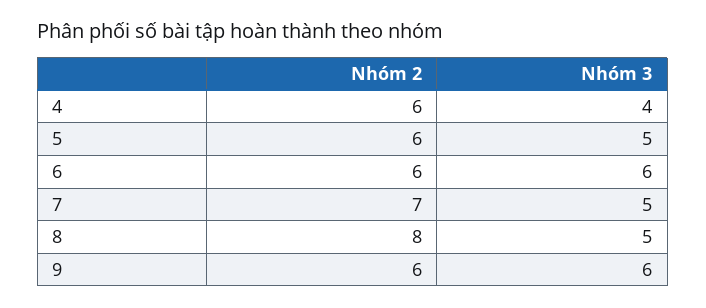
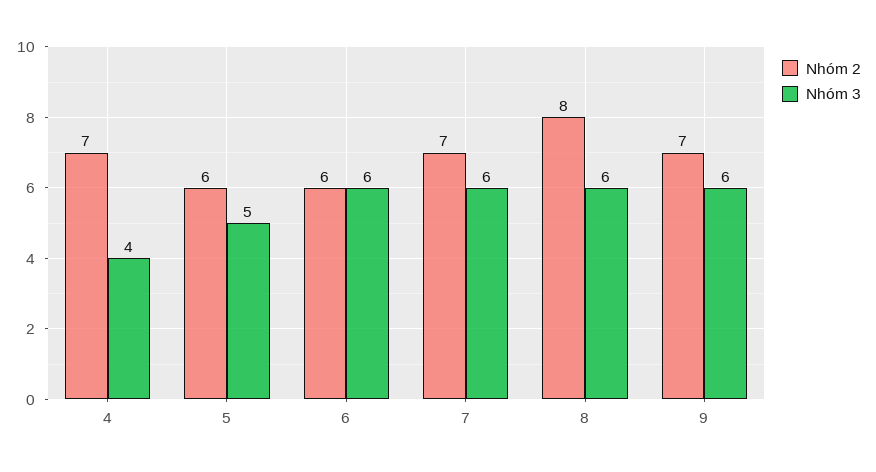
Nhóm 2, 4: 6 -> 7
Nhóm 3, 7: 5 -> 6
Nhóm 3, 8: 5 -> 6
Nhóm 2, 9: 6 -> 7

